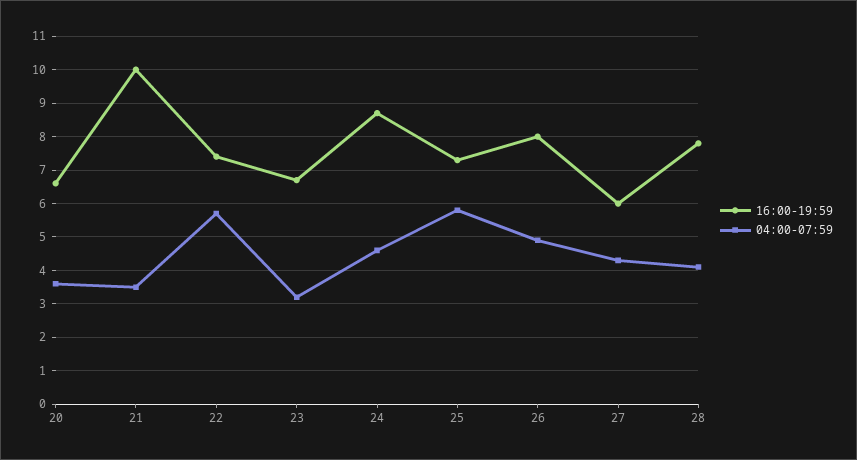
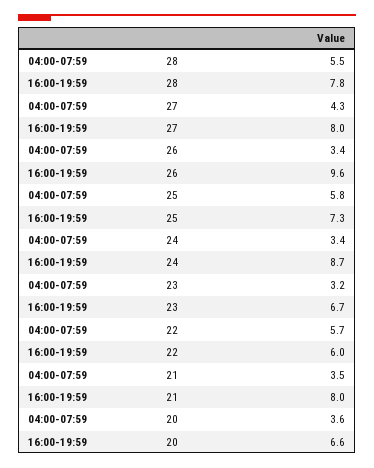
16:00-19:59, 21: 10 -> 8
16:00-19:59, 22: 7.5 -> 6
04:00-07:59, 24: 4.5 -> 3.4
16:00-19:59, 26: 8 -> 9.6
04:00-07:59, 26: 5 -> 3.4
16:00-19:59, 27: 6 -> 8
04:00-07:59, 28: 4 -> 5.5

